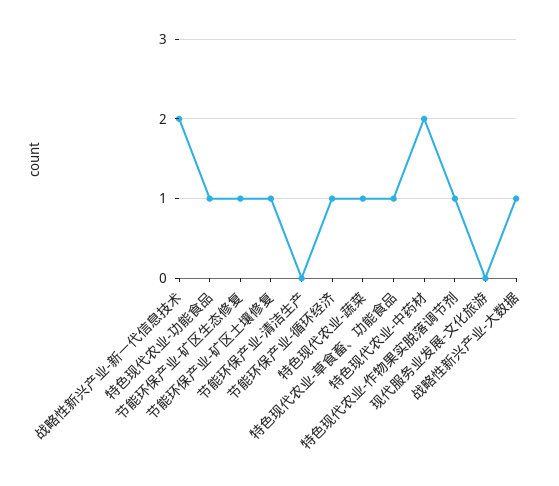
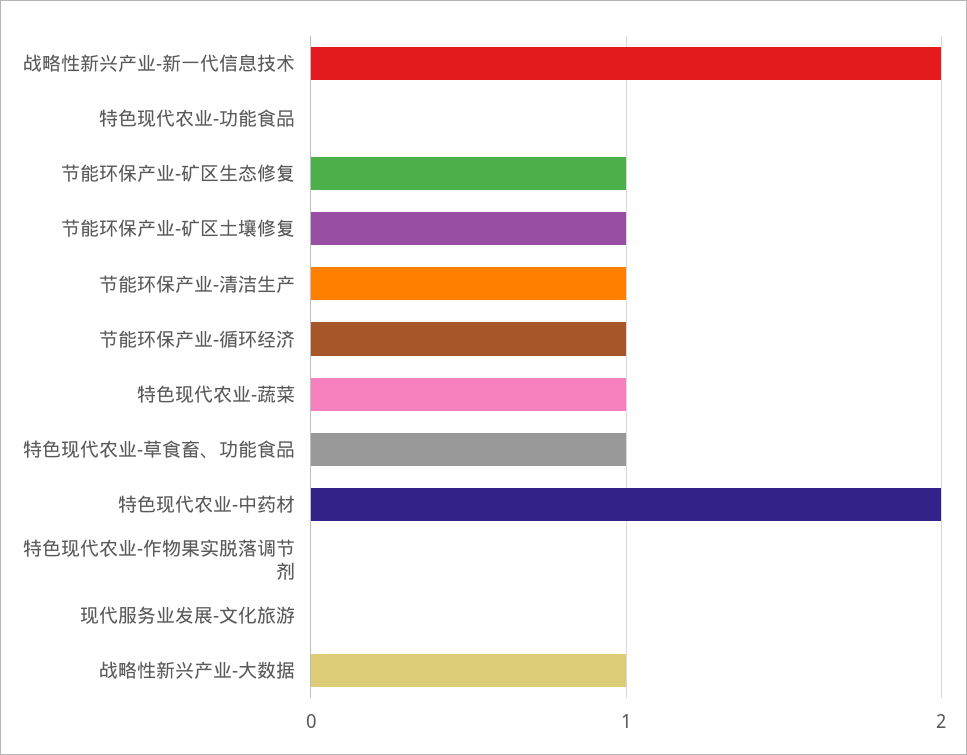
特色现代农业-功能食品: 1 -> 0
节能环保产业-清洁生产: 0 -> 1
特色现代农业-作物果实脱落调节剂: 1 -> 0

